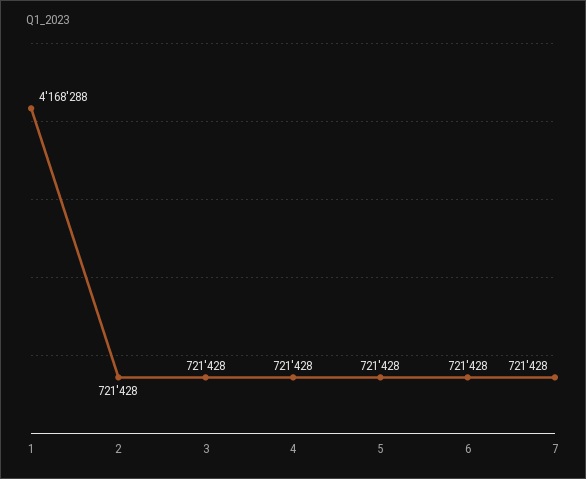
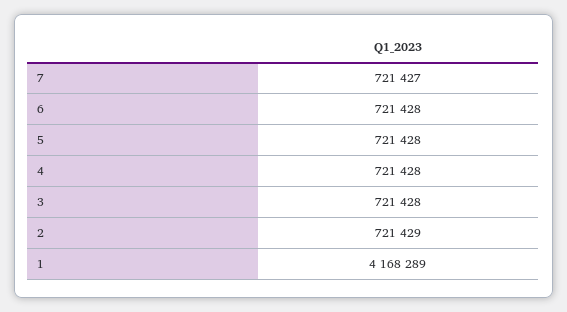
1: 4168288 -> 4168289
2: 721428 -> 721429
7: 721428 -> 721427

